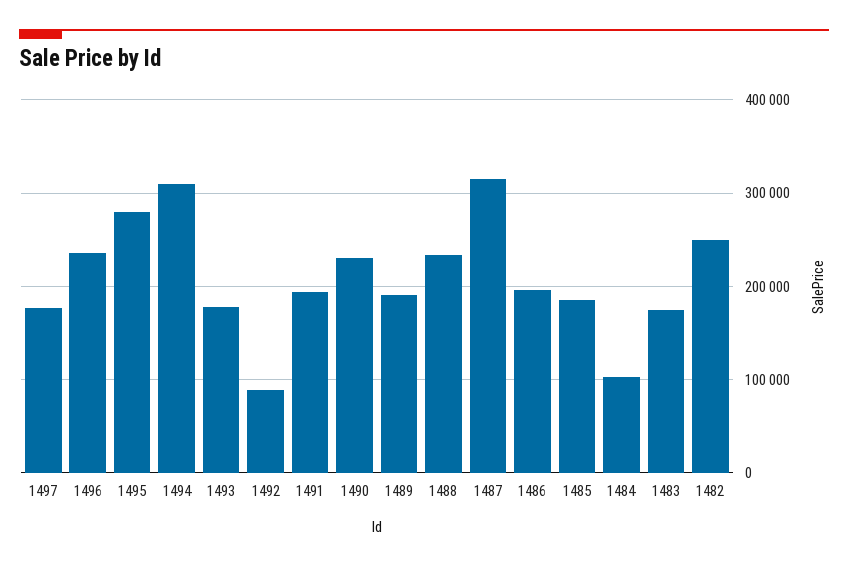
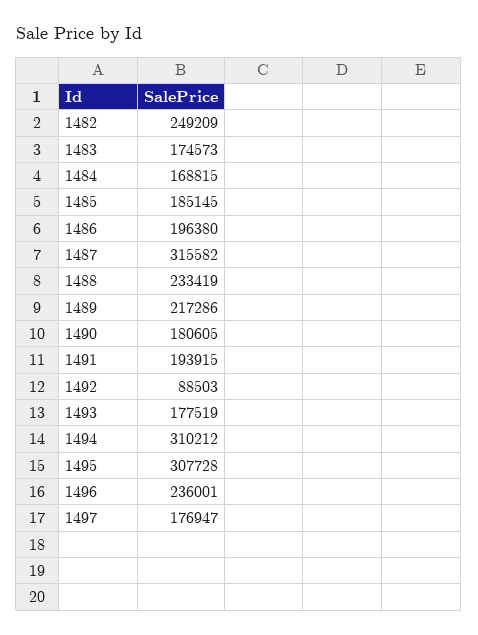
1495: 280000 -> 307728
1490: 230000 -> 180605
1489: 190000 -> 217286
1484: 100000 -> 168815

